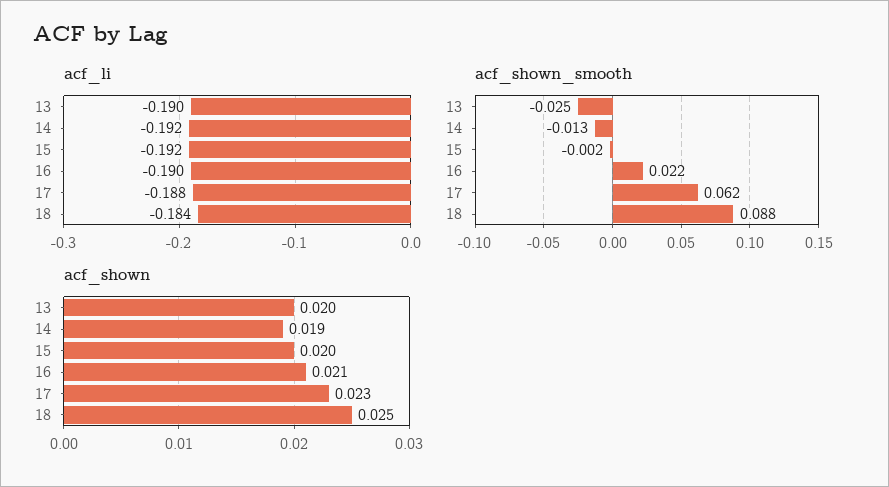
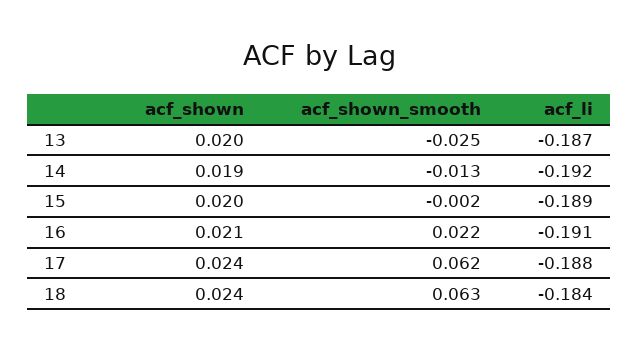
acf_li, 13: -0.19 -> -0.187
acf_li, 15: -0.192 -> -0.189
acf_li, 16: -0.19 -> -0.191
acf_shown_smooth, 18: 0.088 -> 0.063
acf_shown, 17: 0.023 -> 0.024
acf_shown, 18: 0.025 -> 0.024

